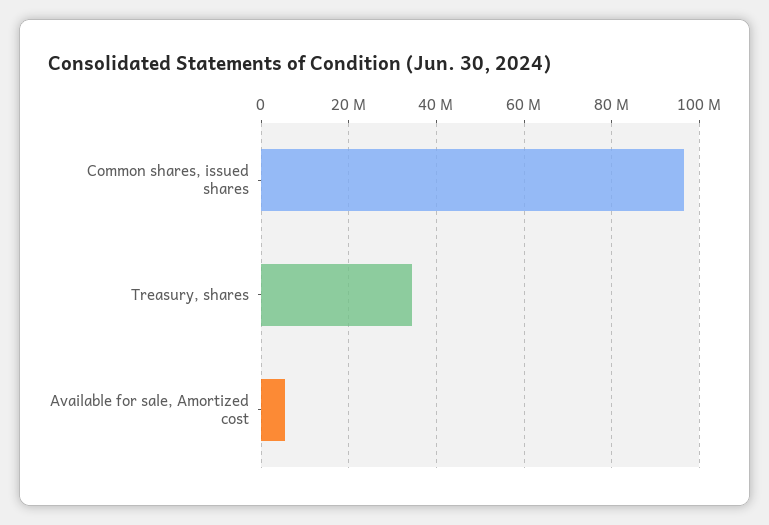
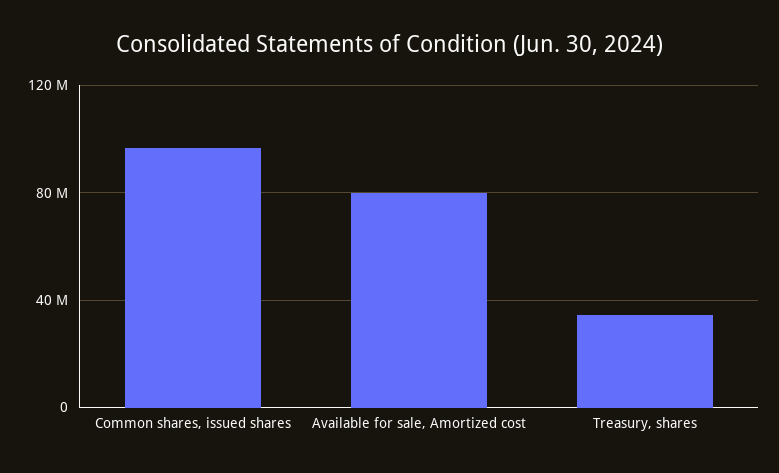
Available for sale, Amortized cost: 6000000 -> 80000000

